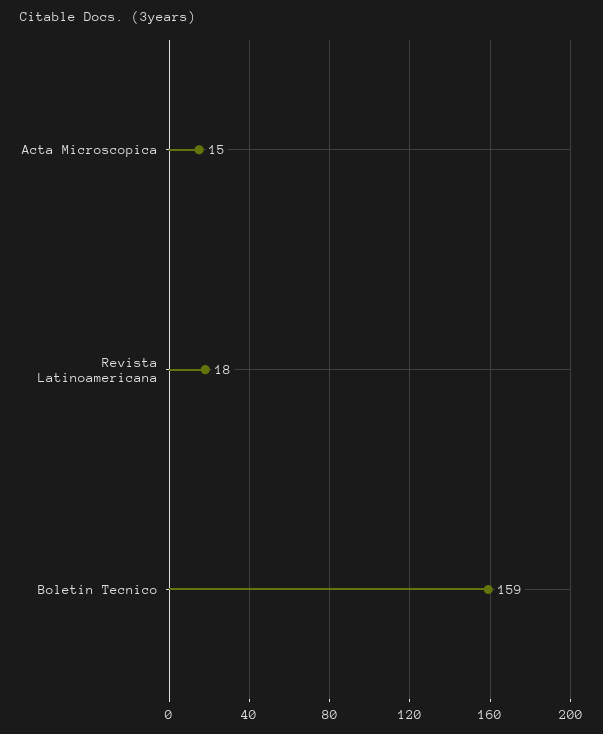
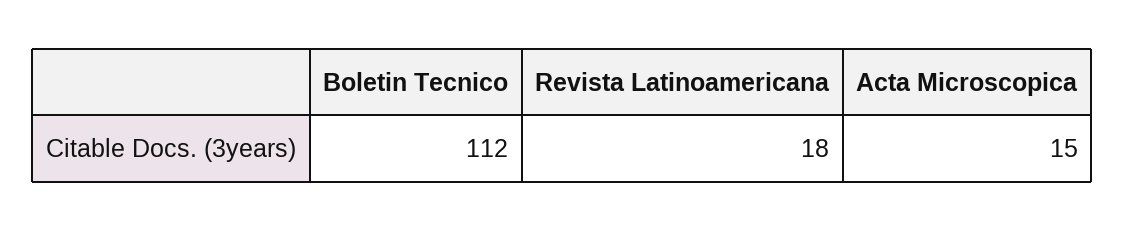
Boletin Tecnico: 159 -> 112

